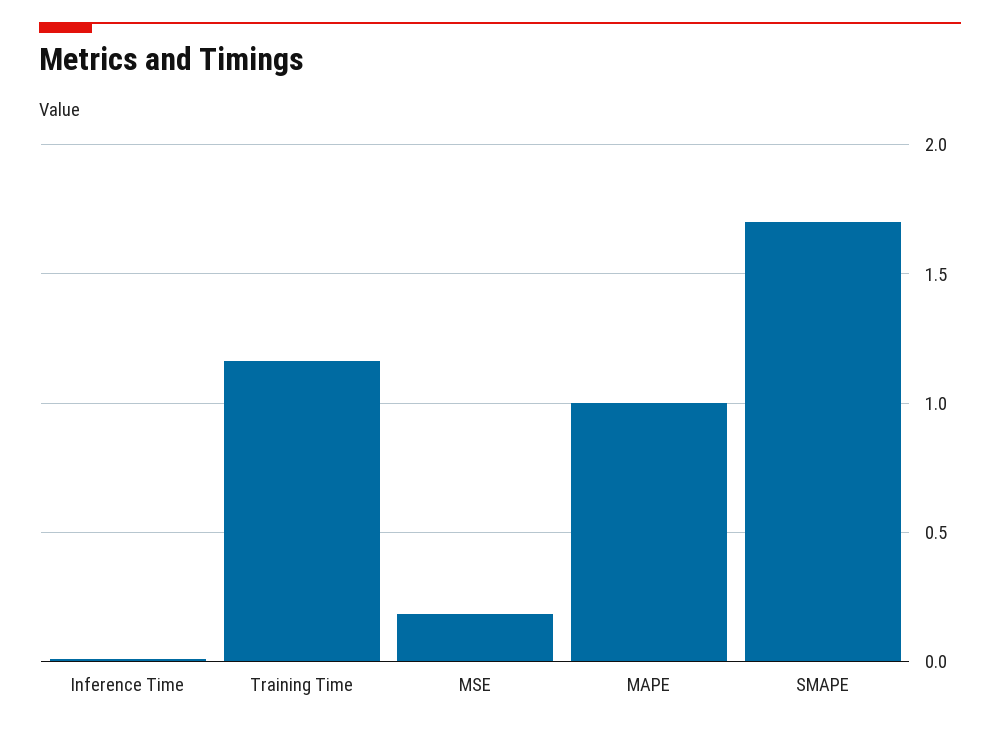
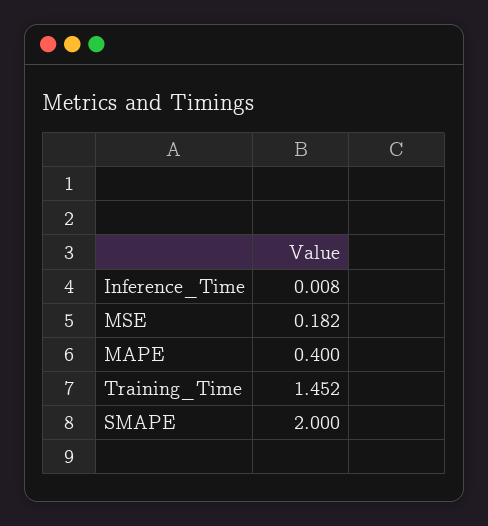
Training Time: 1.15 -> 1.452
MAPE: 1 -> 0.4
SMAPE: 1.7 -> 2

